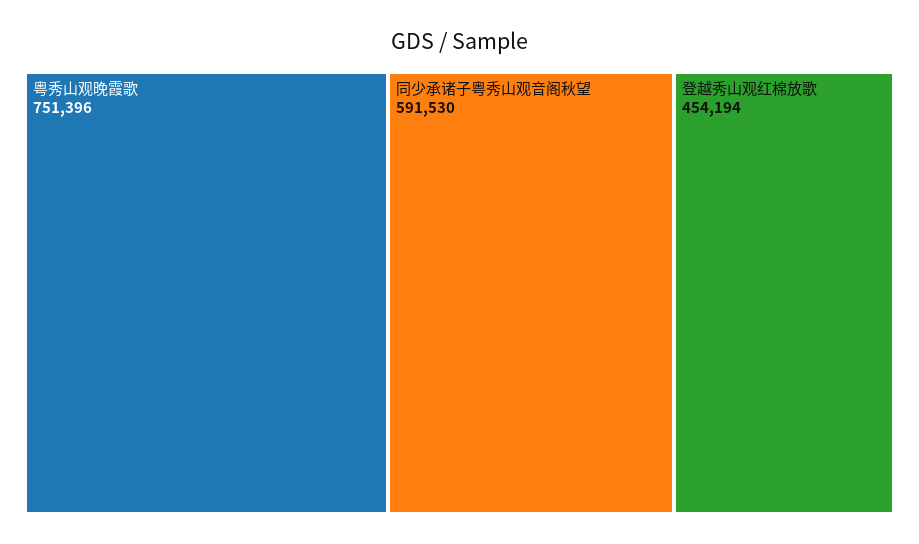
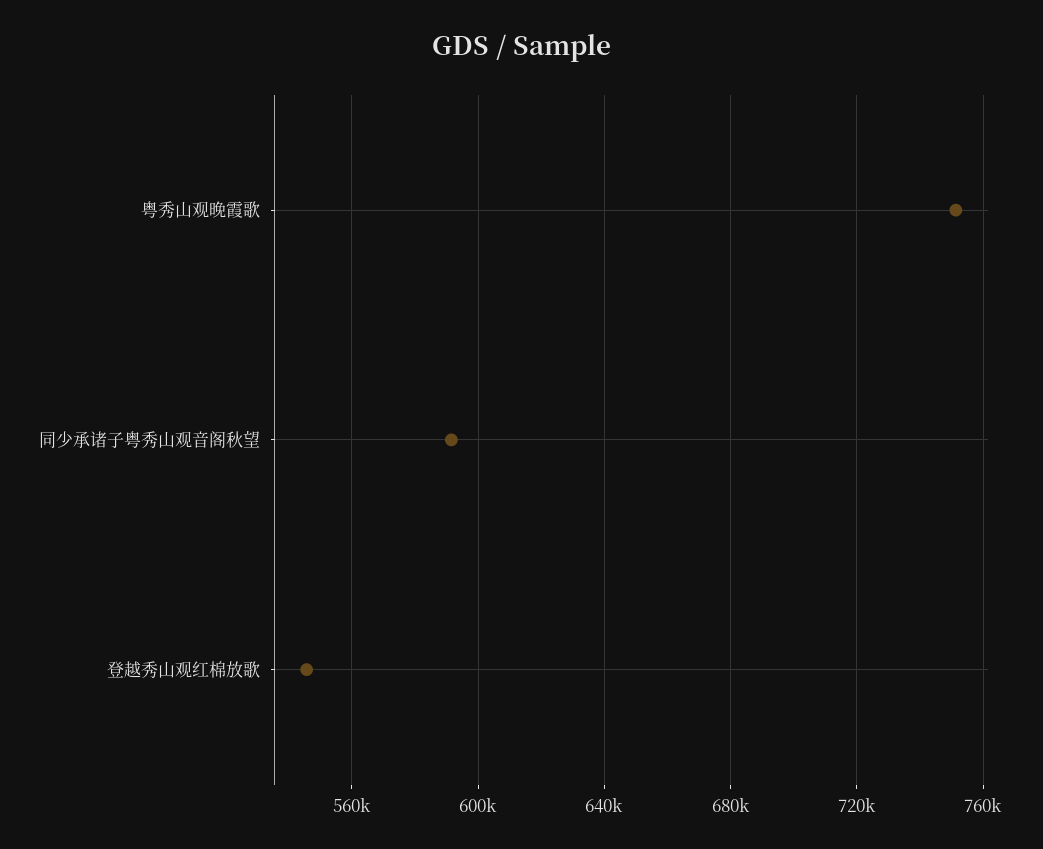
登越秀山观红棉放歌: 454194 -> 545000

